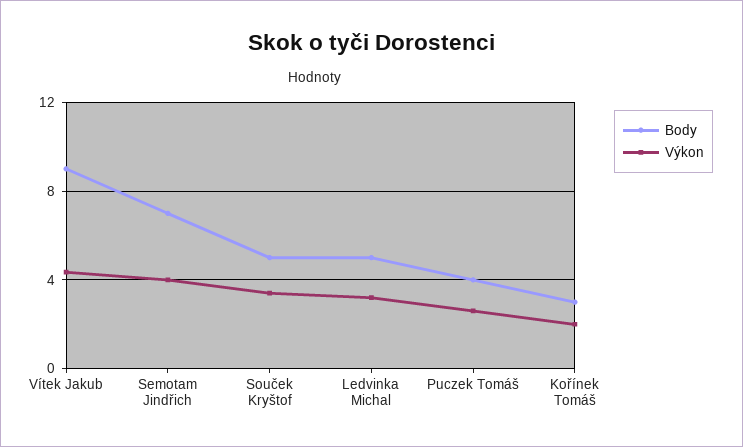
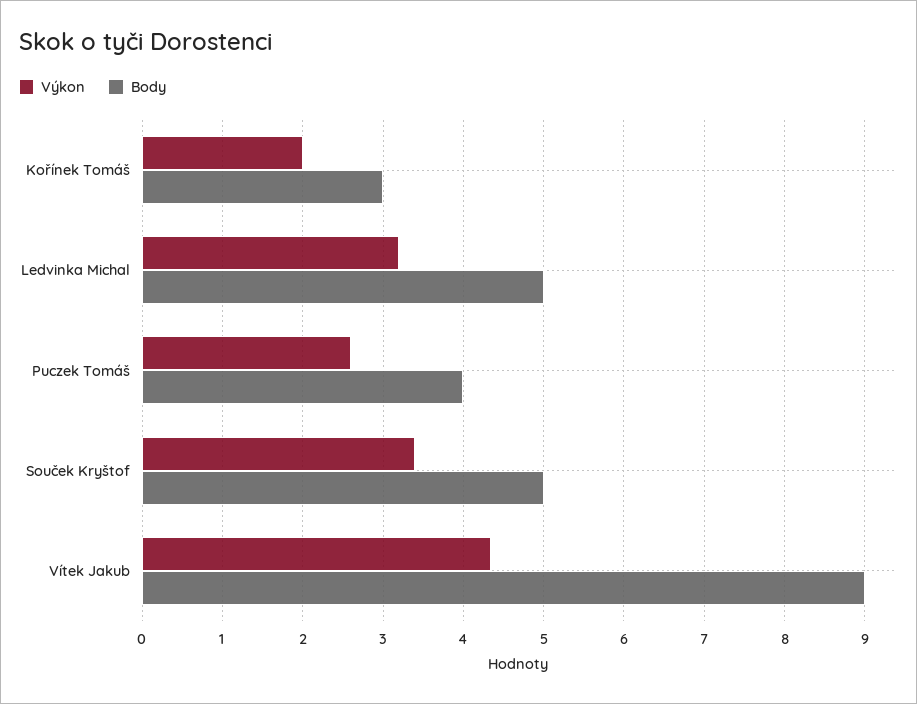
Body, Semotam Jindřich: 7 -> none
Výkon, Semotam Jindřich: 4 -> none

